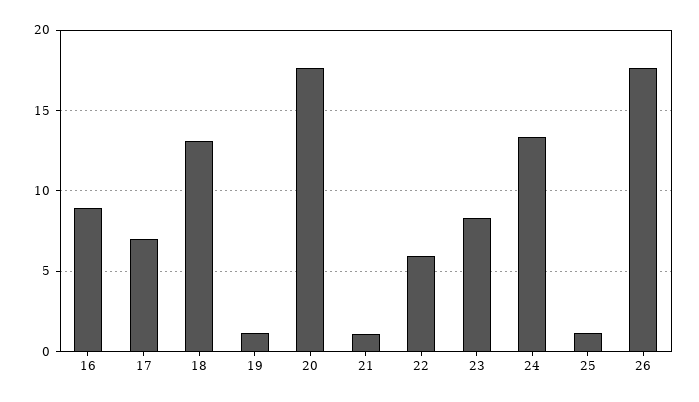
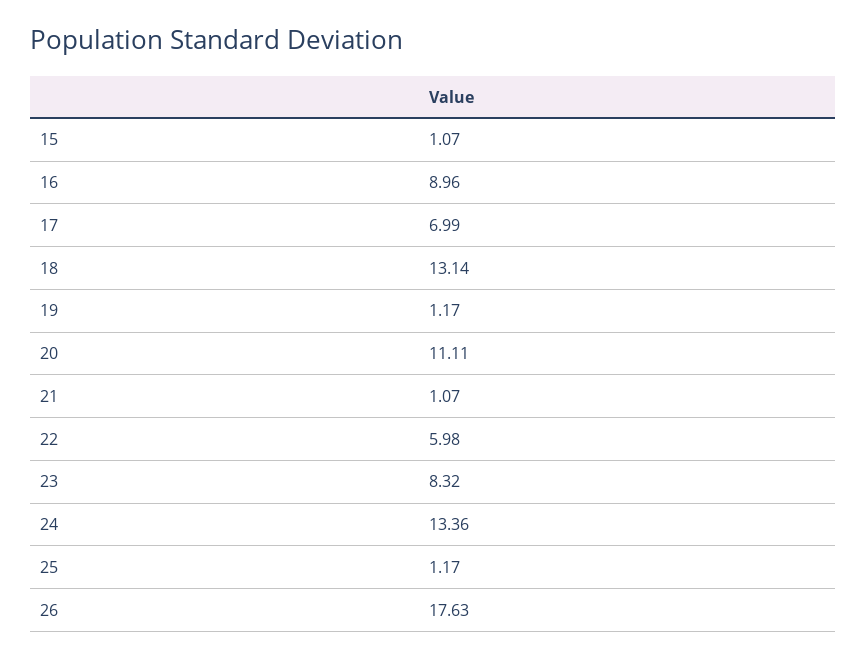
20: 17.5 -> 11.11
15: none -> 1.07

